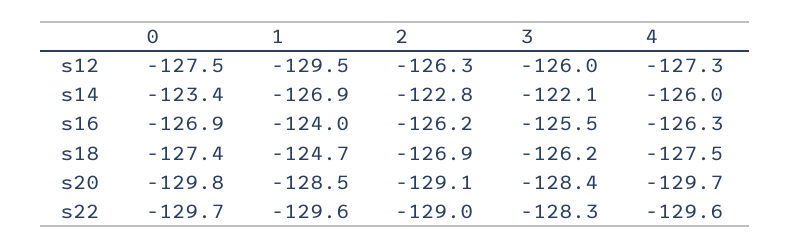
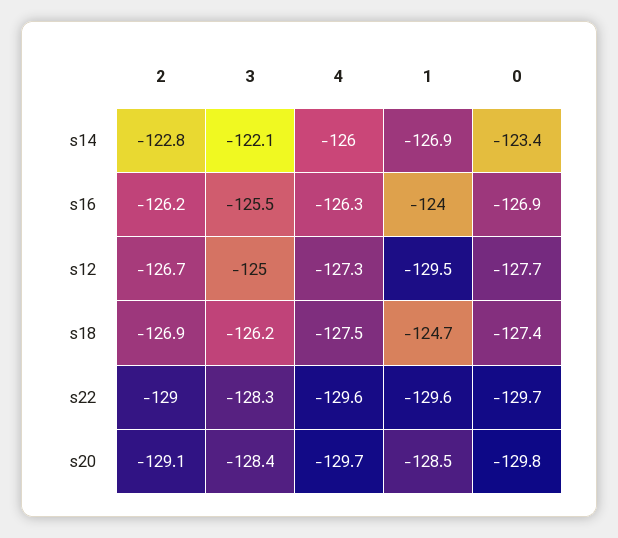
0, s12: -127.5 -> -127.7
2, s12: -126.3 -> -126.7
3, s12: -126 -> -125

